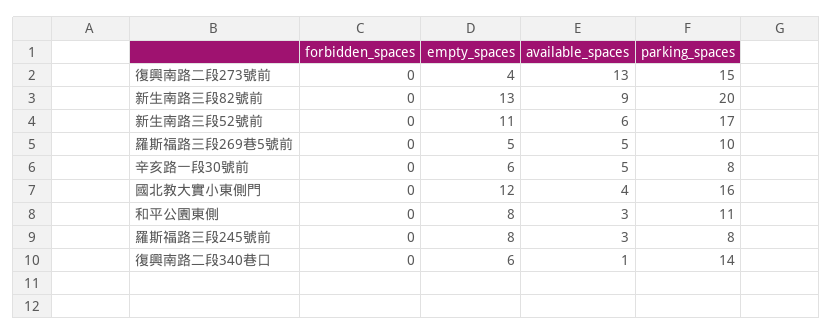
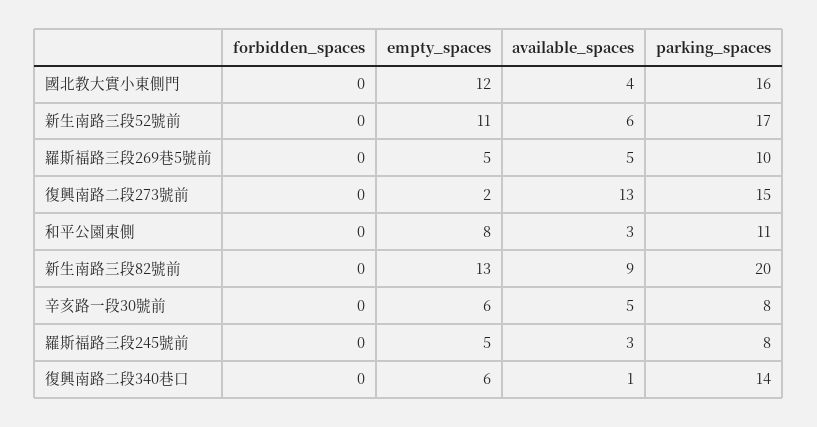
empty_spaces, 復興南路二段273號前: 4 -> 2
empty_spaces, 羅斯福路三段245號前: 8 -> 5

